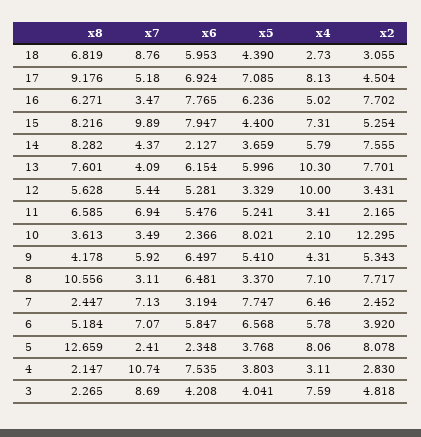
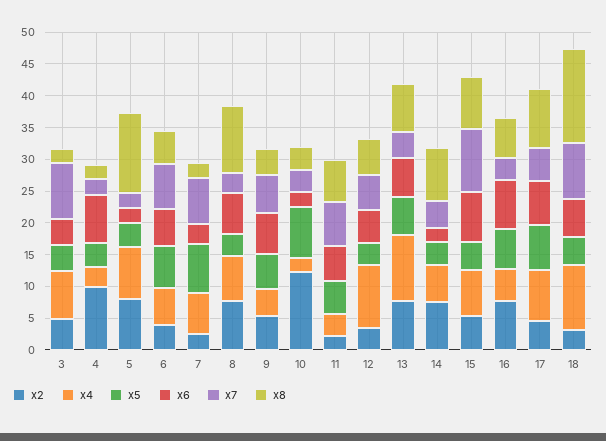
x8, 18: 6.819 -> 15
x4, 18: 2.73 -> 10
x7, 4: 10.74 -> 2.5
x2, 4: 2.83 -> 10

